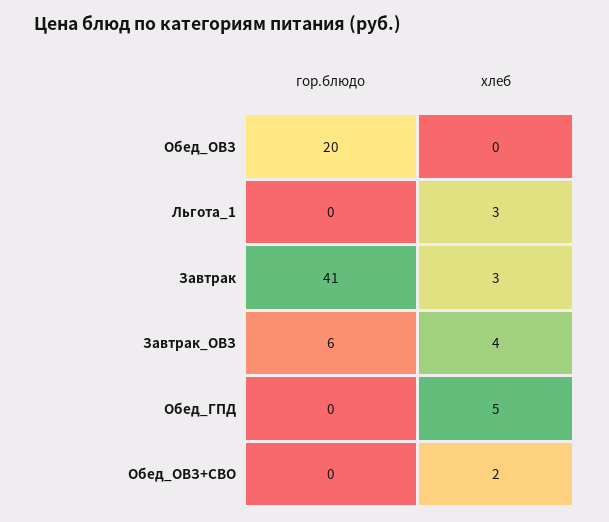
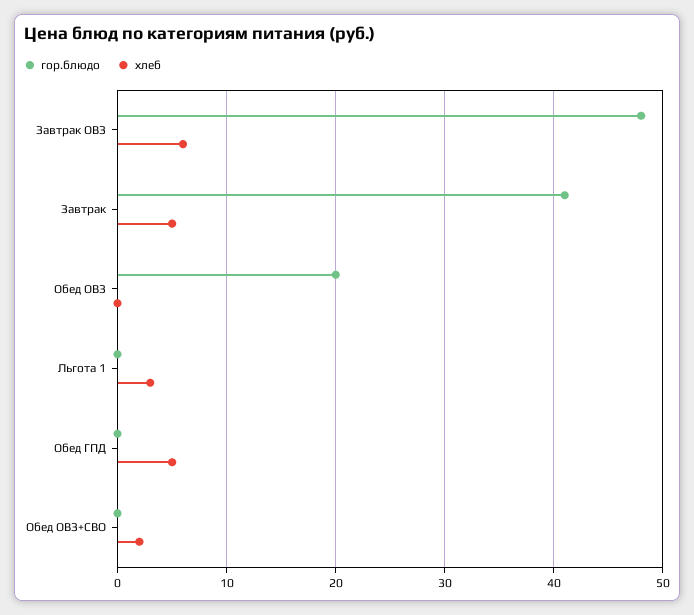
хлеб, Завтрак: 3 -> 5
гор.блюдо, Завтрак_ОВЗ: 6 -> 48
хлеб, Завтрак_ОВЗ: 4 -> 6

